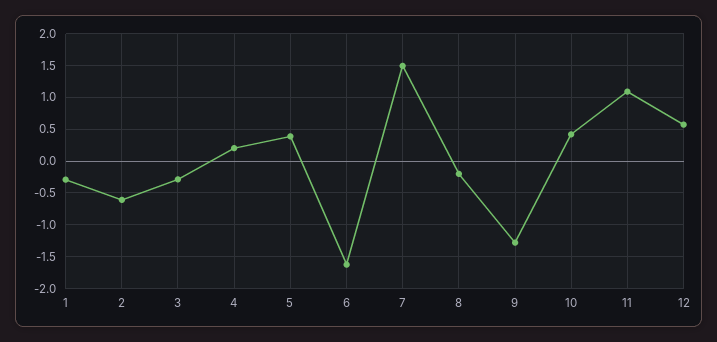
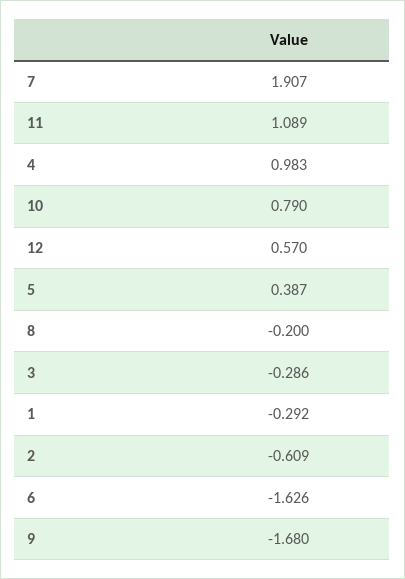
4: 0.2 -> 0.983
7: 1.5 -> 1.907
9: -1.3 -> -1.68
10: 0.4 -> 0.79

